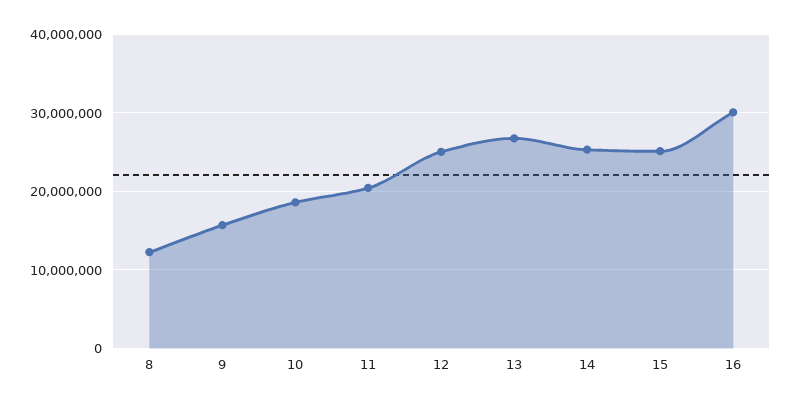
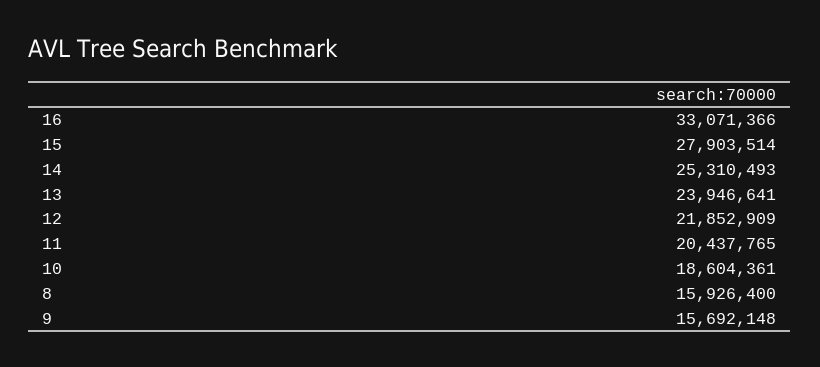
8: 12000000 -> 15926400
12: 25000000 -> 21852909
13: 27000000 -> 23946641
15: 25000000 -> 27903514
16: 30000000 -> 33071366

